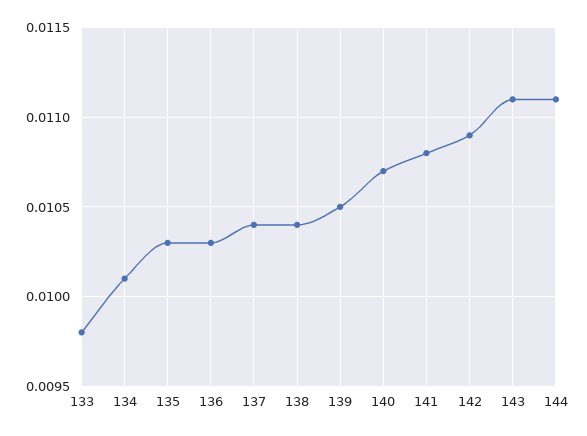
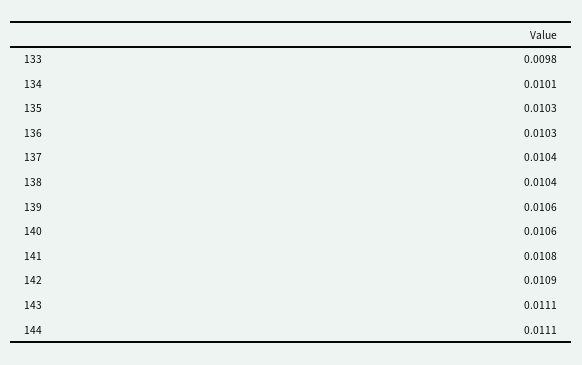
139: 0.0105 -> 0.0106
140: 0.0107 -> 0.0106

